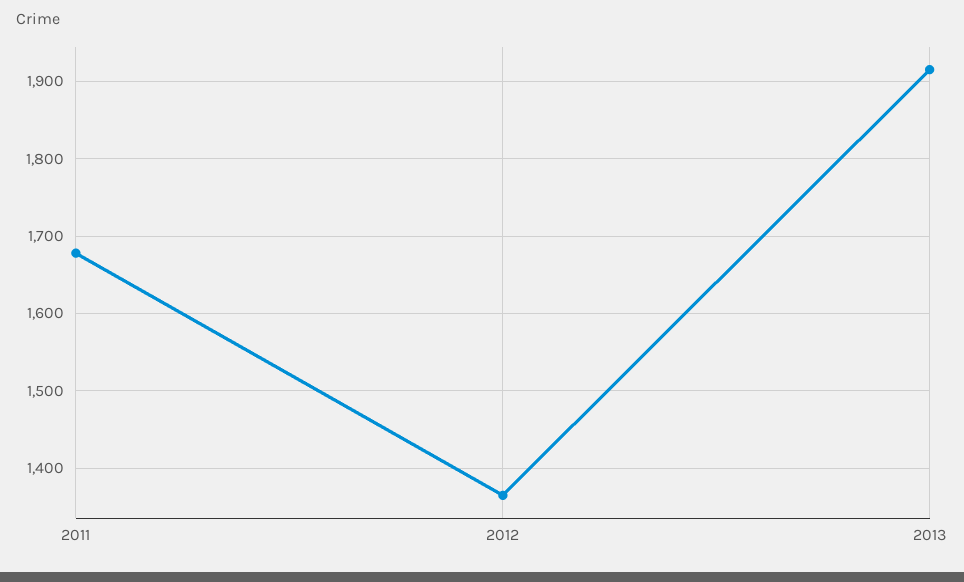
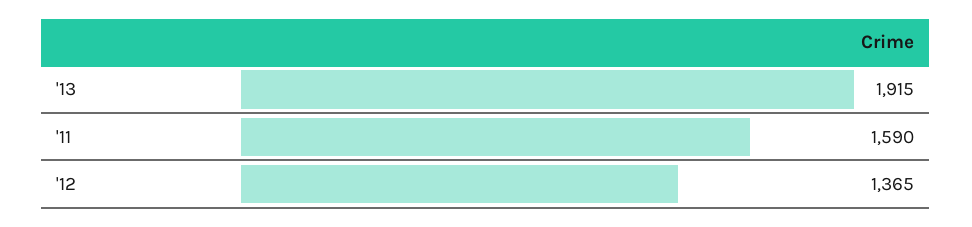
2011: 1680 -> 1590

